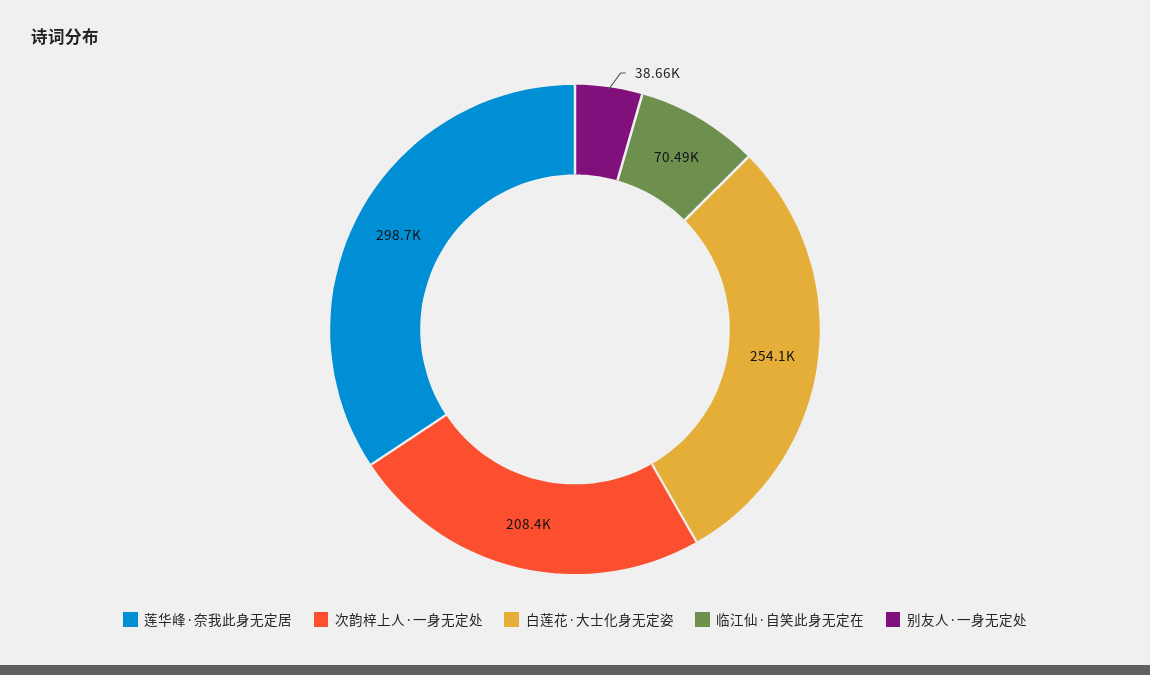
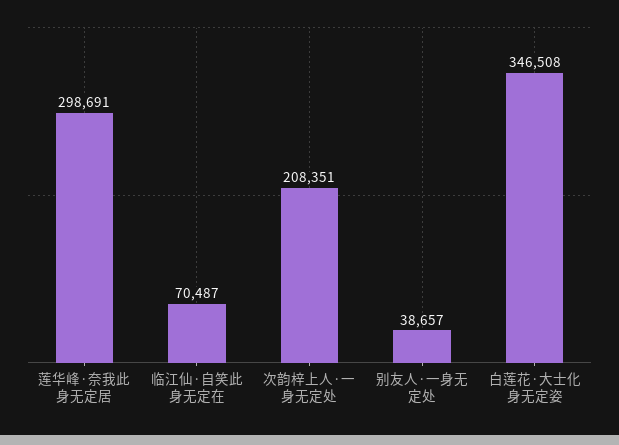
白莲花·大士化身无定姿: 254100 -> 346508

